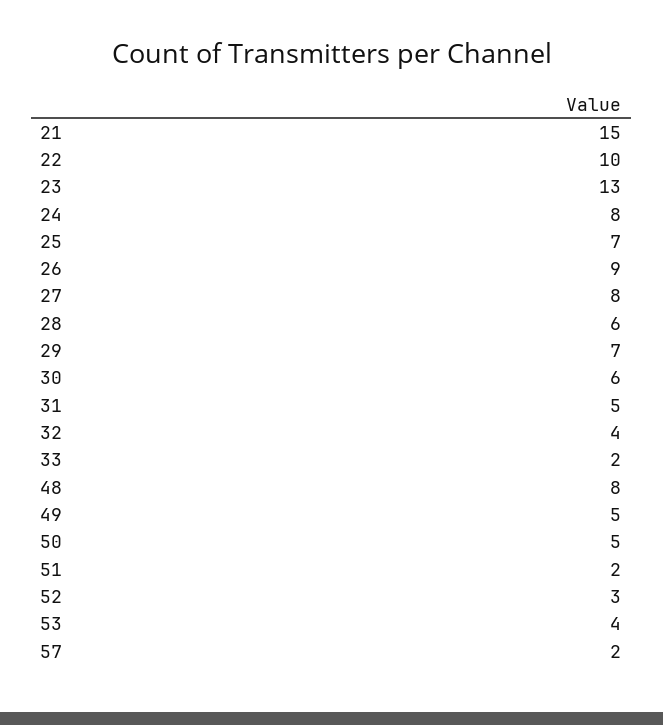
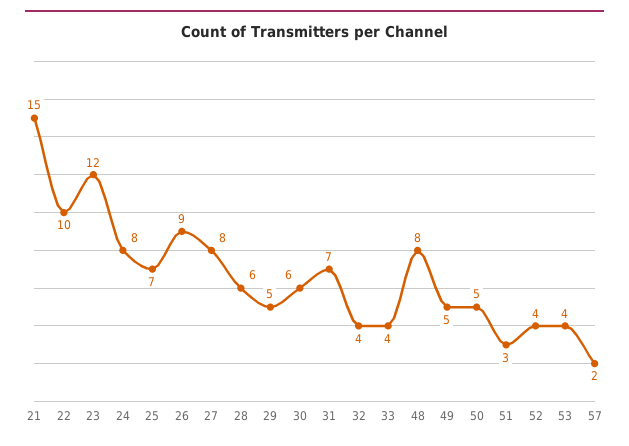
23: 13 -> 12
29: 7 -> 5
31: 5 -> 7
33: 2 -> 4
51: 2 -> 3
52: 3 -> 4

